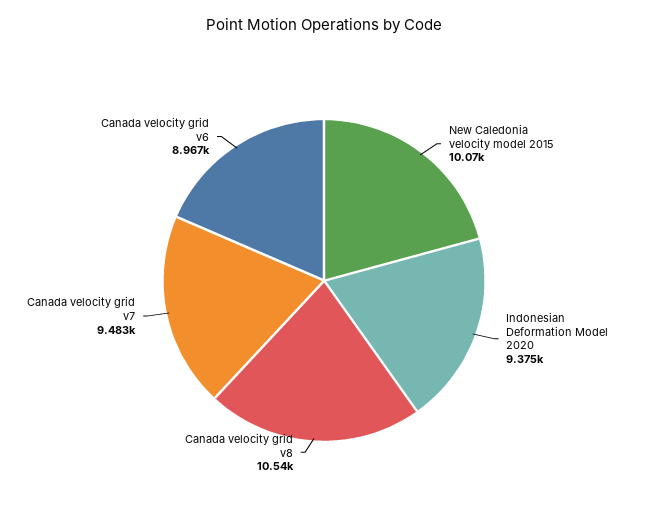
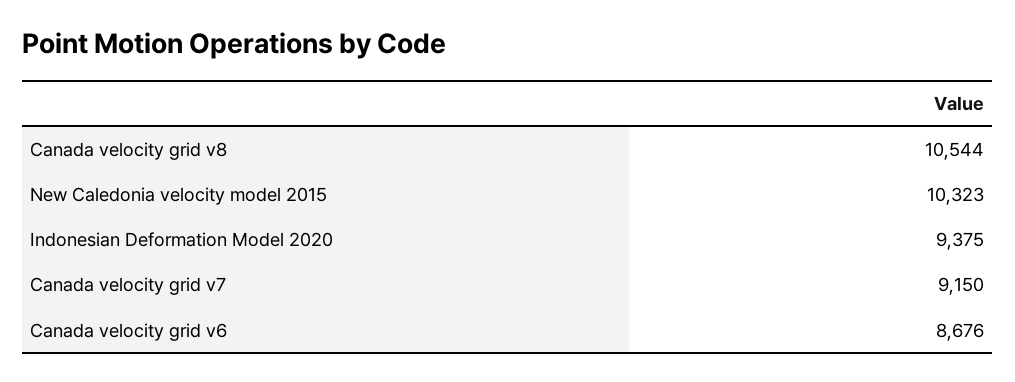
New Caledonia velocity model 2015: 10070 -> 10323
Canada velocity grid v7: 9483 -> 9150
Canada velocity grid v6: 8967 -> 8676

